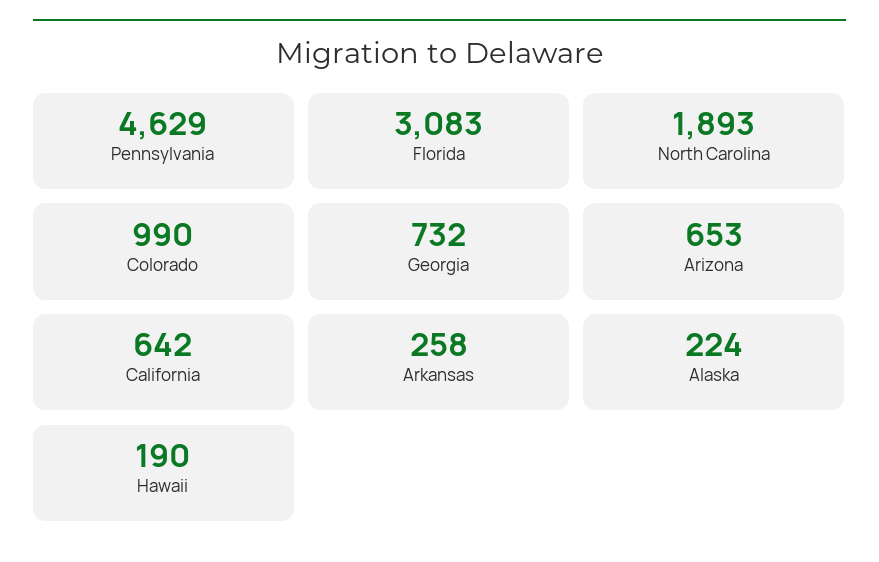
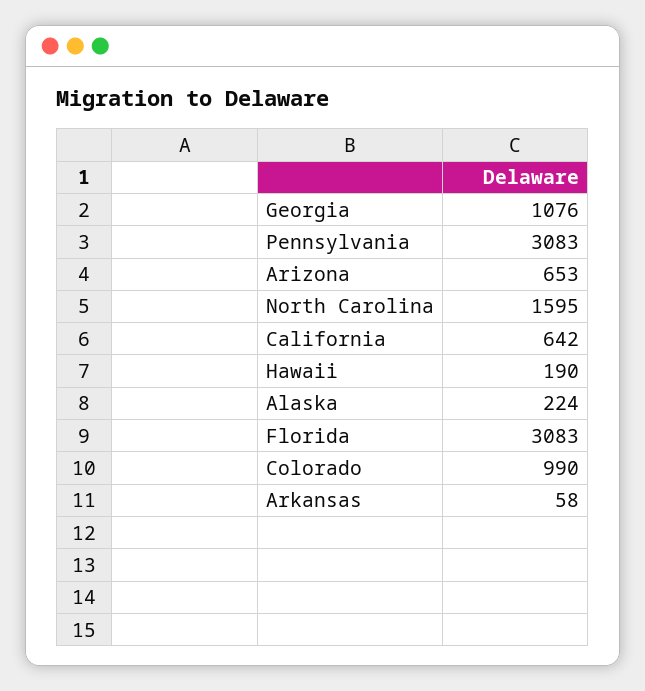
Pennsylvania: 4629 -> 3083
North Carolina: 1893 -> 1595
Georgia: 732 -> 1076
Arkansas: 258 -> 58

